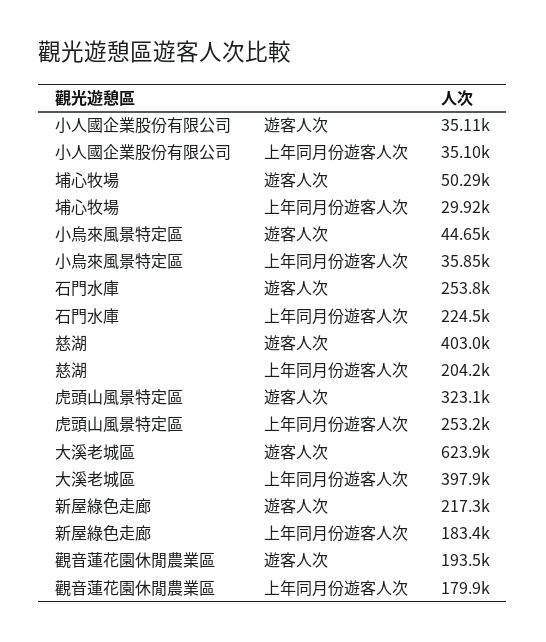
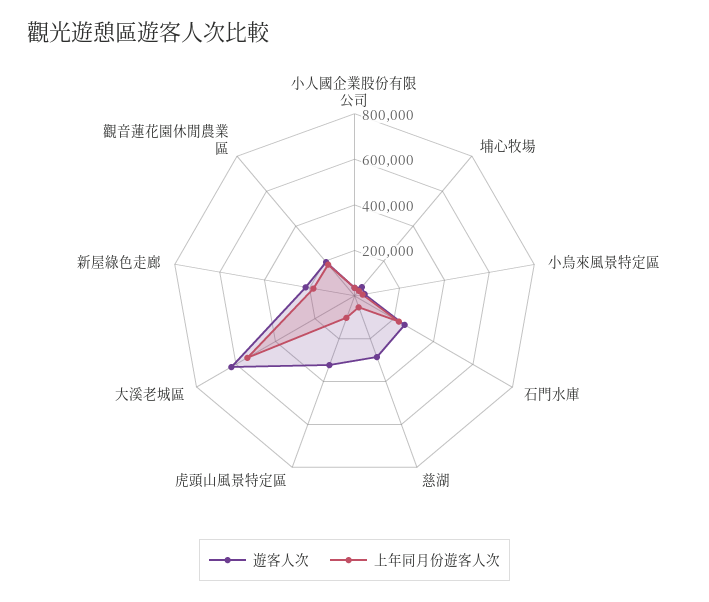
遊客人次, 慈湖: 403000 -> 300000
上年同月份遊客人次, 慈湖: 204200 -> 50000
上年同月份遊客人次, 虎頭山風景特定區: 253200 -> 100000
上年同月份遊客人次, 大溪老城區: 397900 -> 550000

